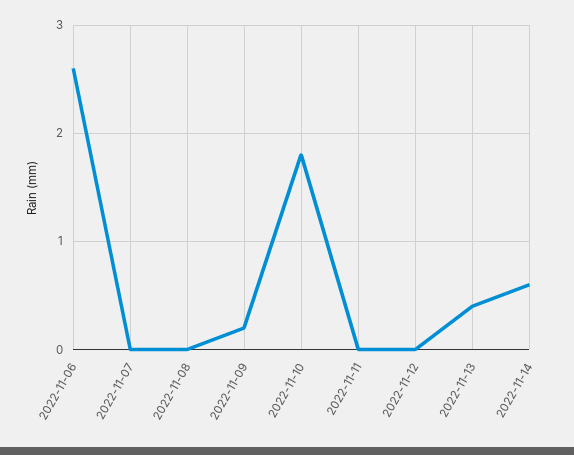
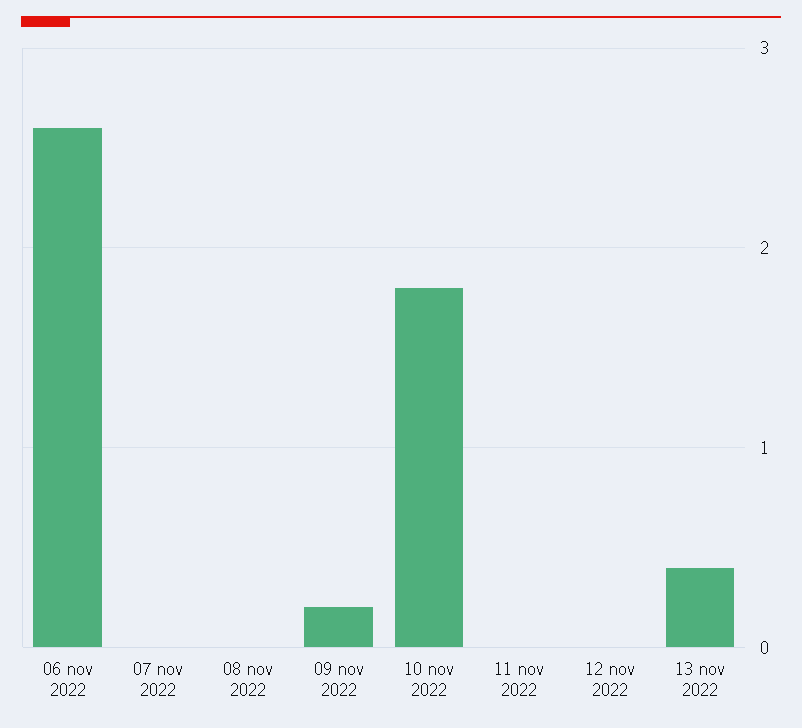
2022-11-14: 0.6 -> none

